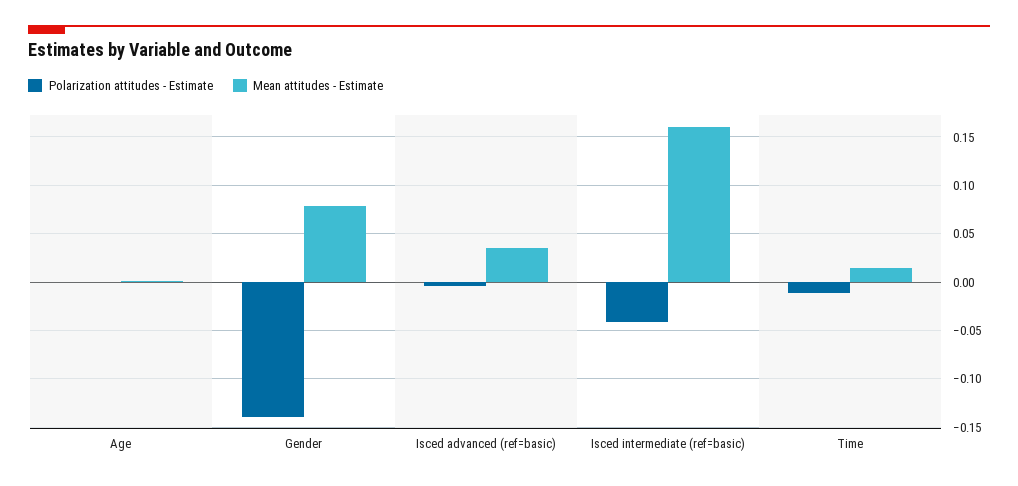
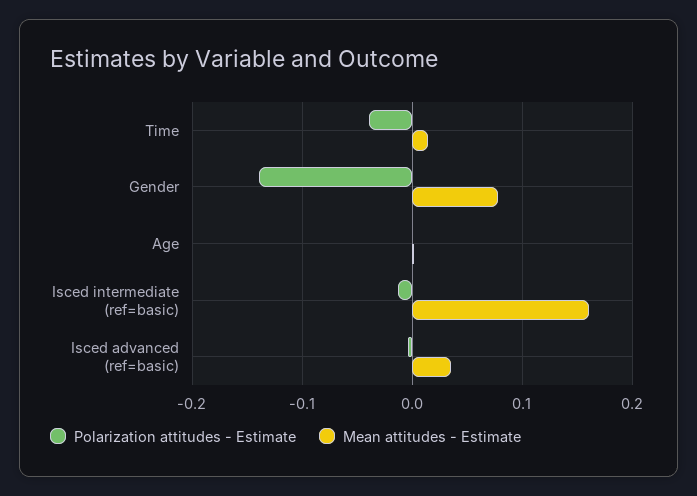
Polarization attitudes - Estimate, Isced intermediate (ref=basic): -0.04 -> -0.01
Polarization attitudes - Estimate, Time: -0.01 -> -0.04

